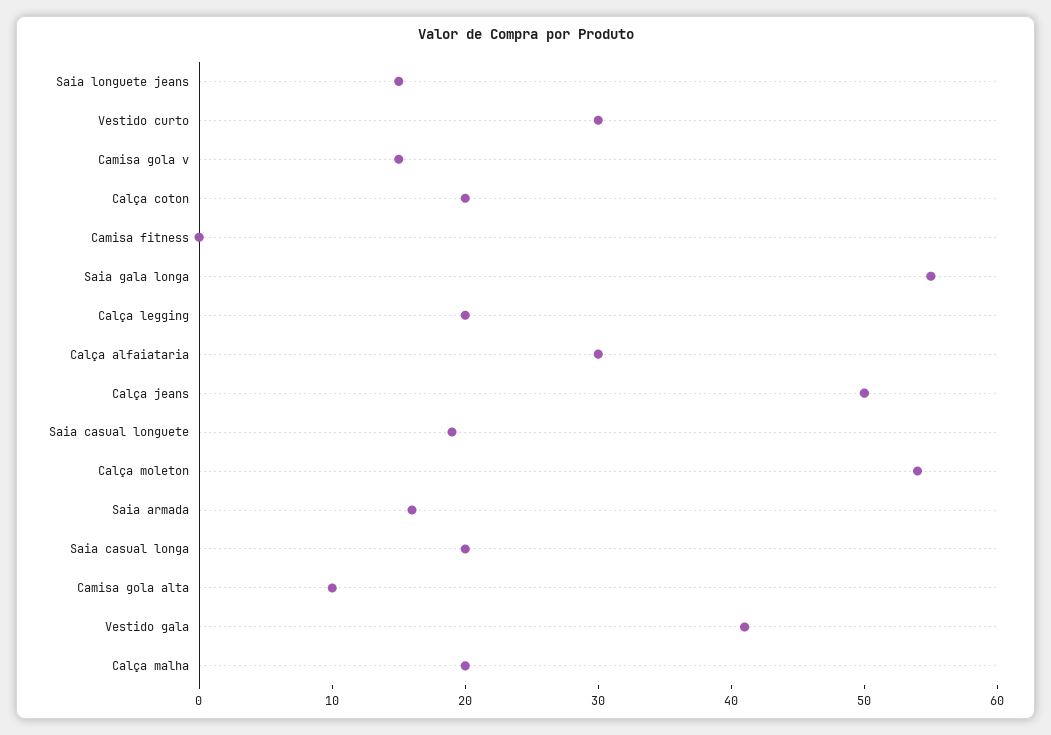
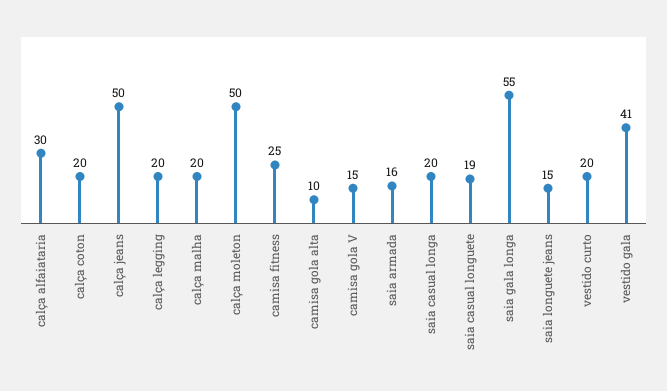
Vestido curto: 30 -> 20
Camisa fitness: 0 -> 25
Calça moleton: 54 -> 50

